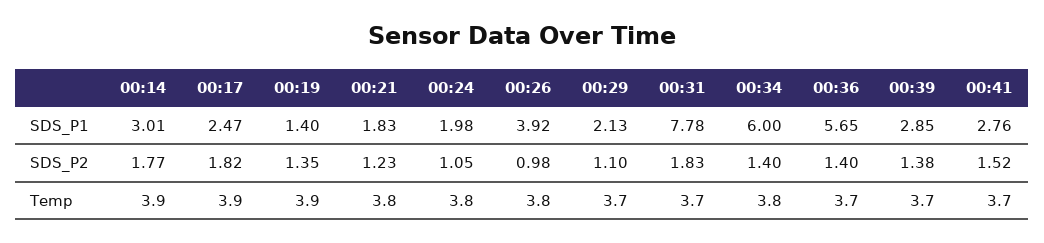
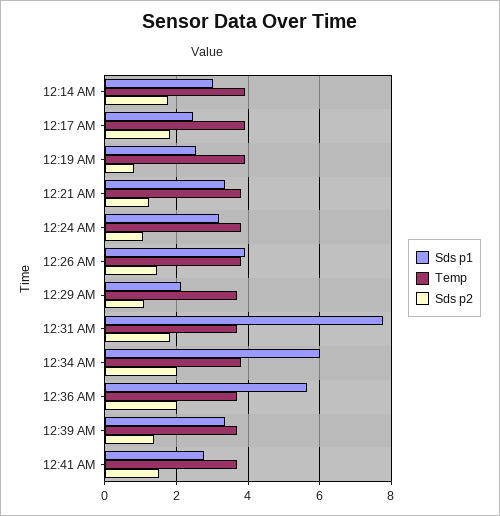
SDS_P1, 00:19: 1.4 -> 2.6
SDS_P1, 00:21: 1.83 -> 3.4
SDS_P1, 00:24: 1.98 -> 3.2
SDS_P1, 00:39: 2.85 -> 3.4
SDS_P2, 00:19: 1.35 -> 0.8
SDS_P2, 00:26: 0.98 -> 1.4
SDS_P2, 00:34: 1.4 -> 2
SDS_P2, 00:36: 1.4 -> 2

